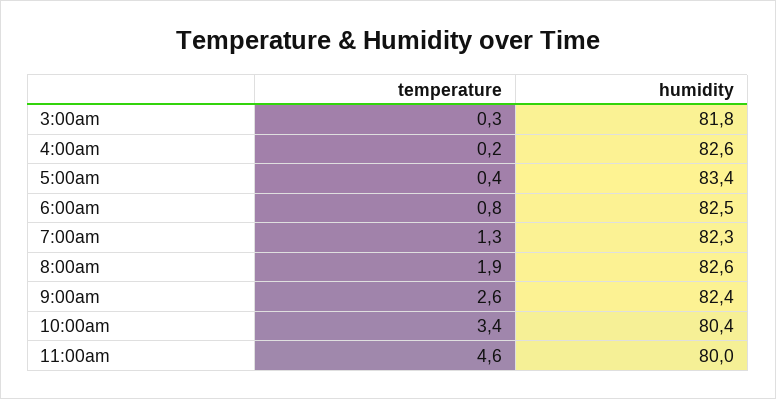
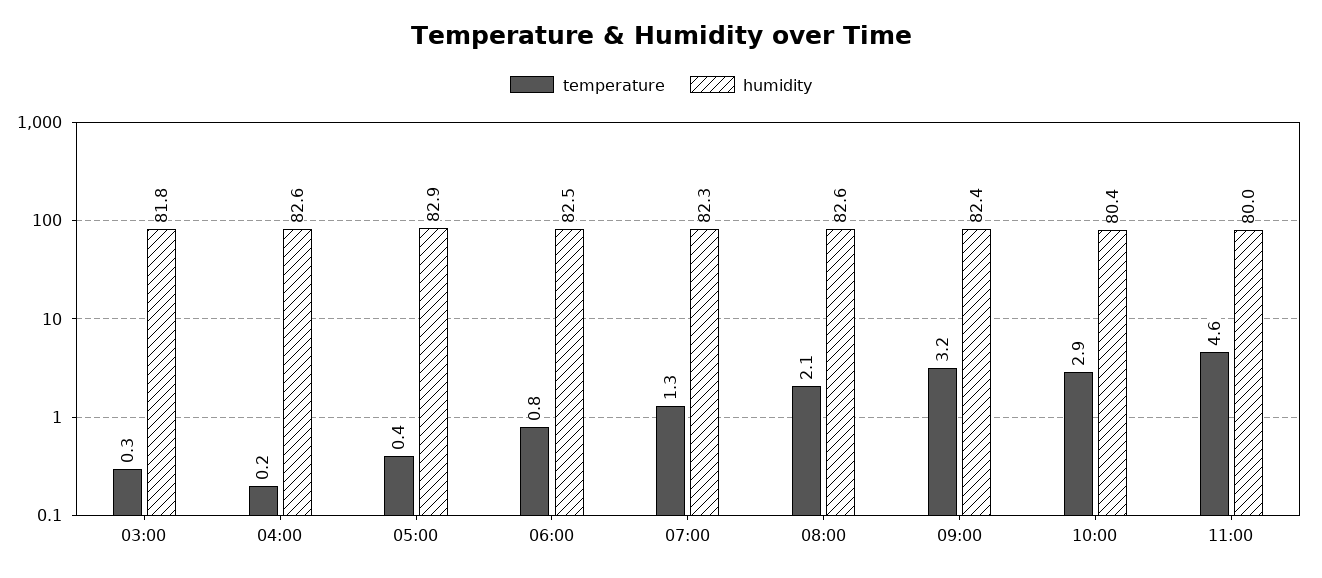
humidity, 5:00am: 83.4 -> 82.9
temperature, 8:00am: 1.9 -> 2.1
temperature, 9:00am: 2.6 -> 3.2
temperature, 10:00am: 3.4 -> 2.9

